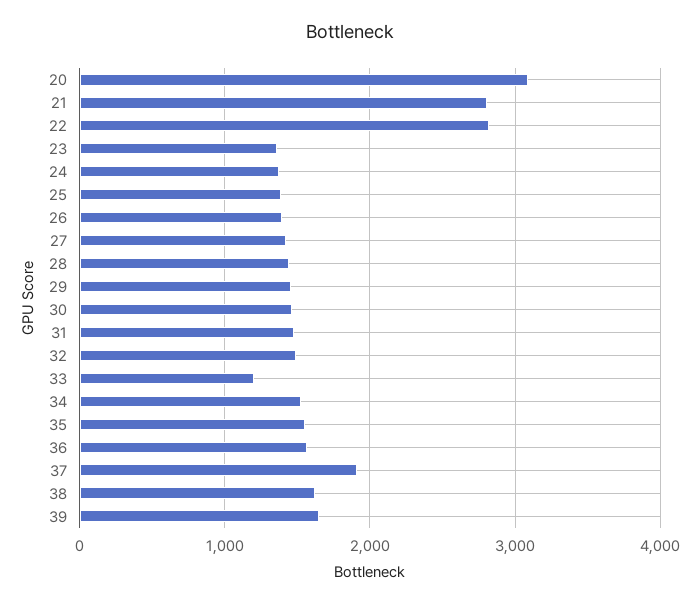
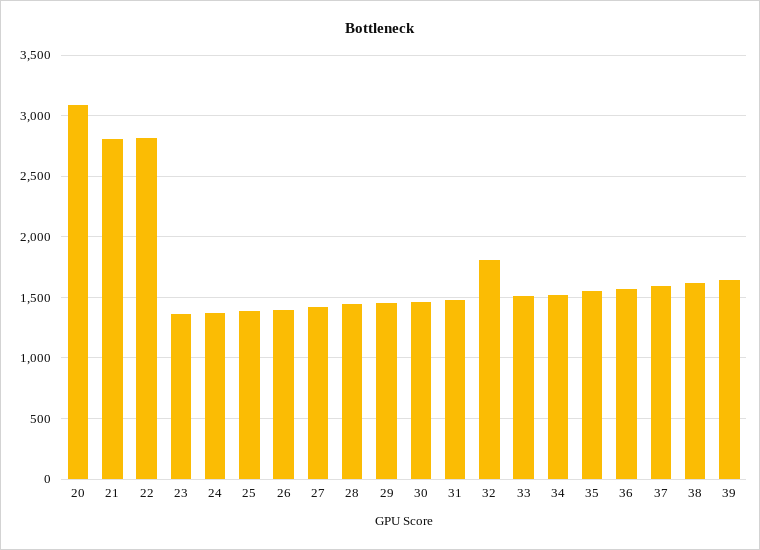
32: 1500 -> 1800
33: 1200 -> 1500
37: 1900 -> 1600

